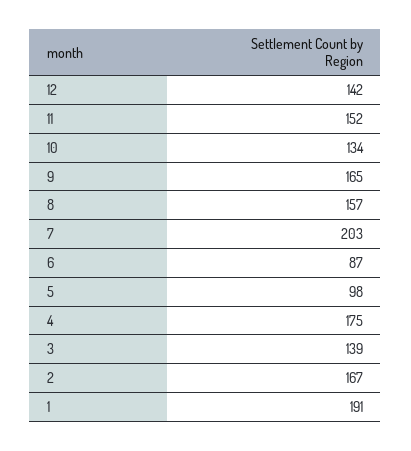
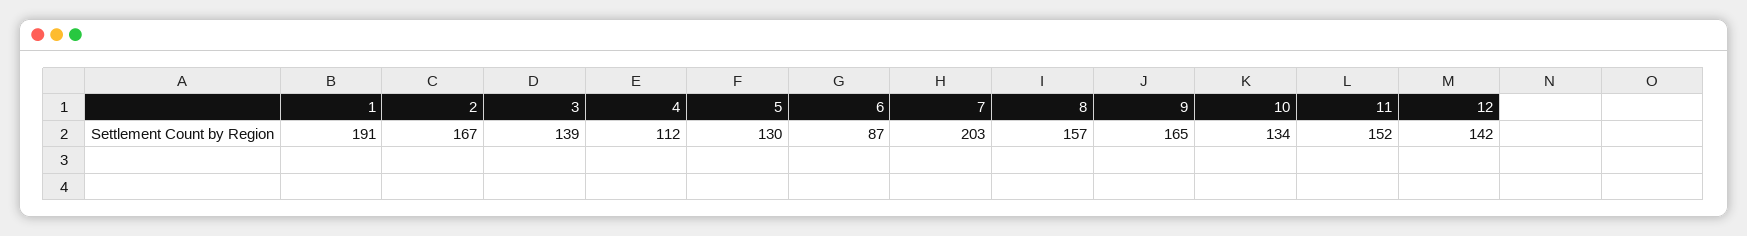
5: 98 -> 130
4: 175 -> 112

